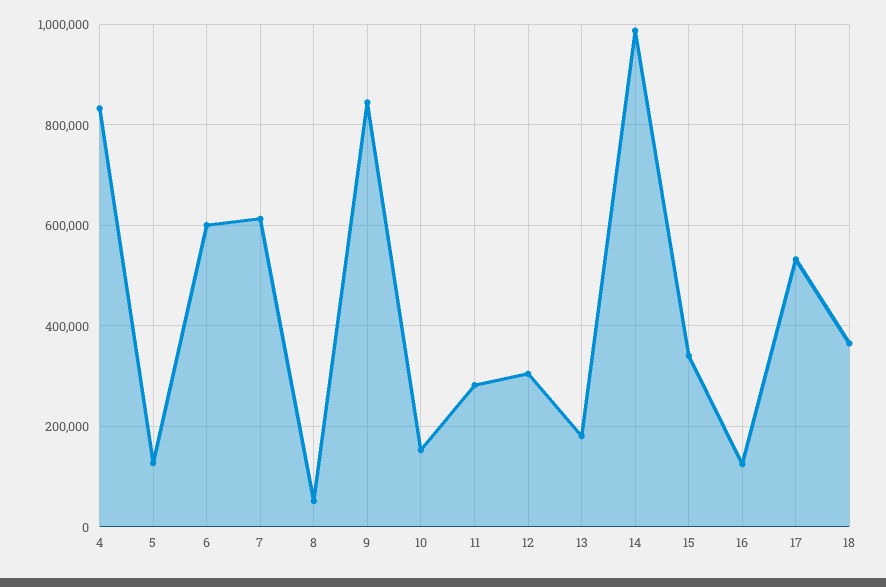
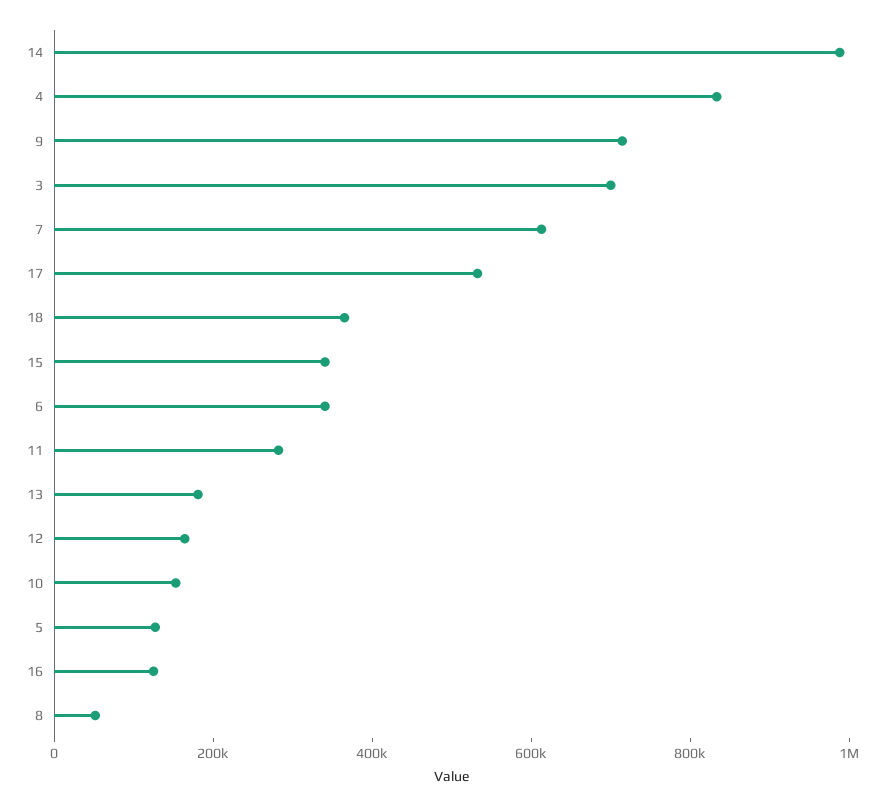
6: 600000 -> 350000
9: 840000 -> 700000
12: 300000 -> 150000
3: none -> 700000

